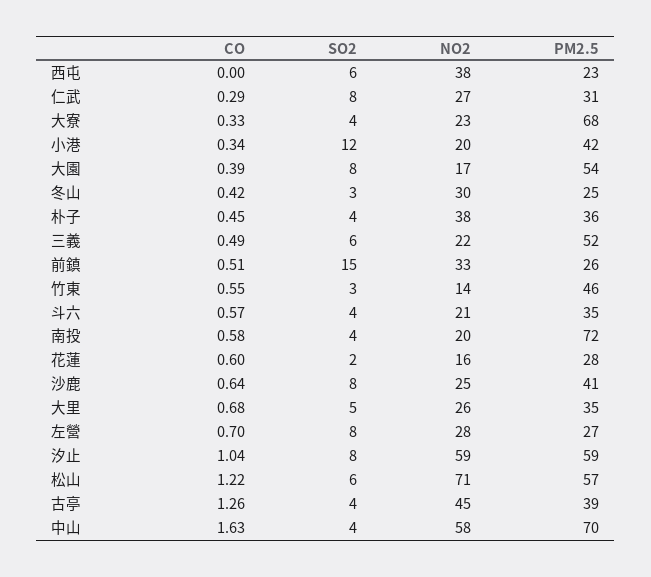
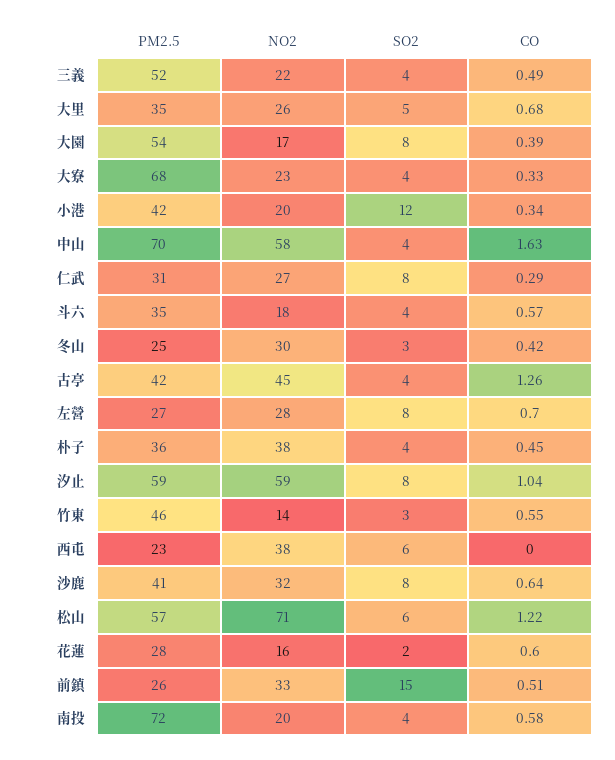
SO2, 三義: 6 -> 4
NO2, 斗六: 21 -> 18
NO2, 沙鹿: 25 -> 32
PM2.5, 古亭: 39 -> 42

